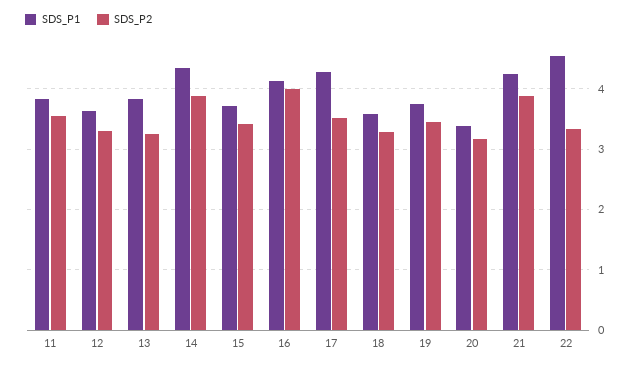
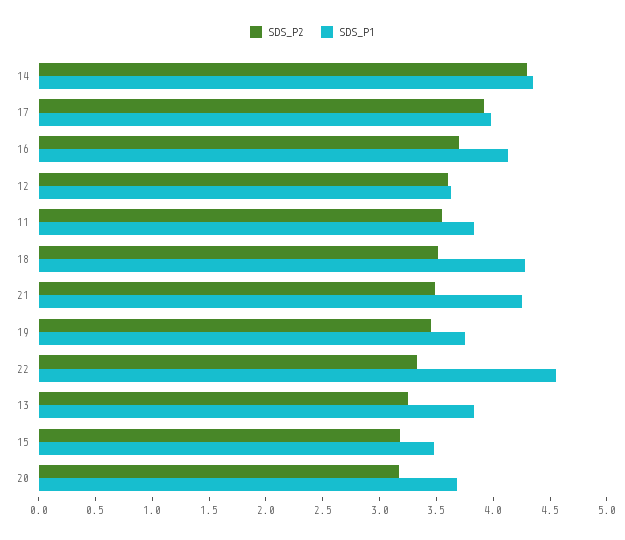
SDS_P2, 12: 3.3 -> 3.6
SDS_P2, 14: 3.9 -> 4.3
SDS_P1, 15: 3.7 -> 3.5
SDS_P2, 15: 3.4 -> 3.2
SDS_P2, 16: 4 -> 3.7
SDS_P1, 17: 4.3 -> 4
SDS_P2, 17: 3.5 -> 3.9
SDS_P1, 18: 3.6 -> 4.3
SDS_P2, 18: 3.3 -> 3.5
SDS_P1, 20: 3.4 -> 3.7
SDS_P2, 21: 3.9 -> 3.5

